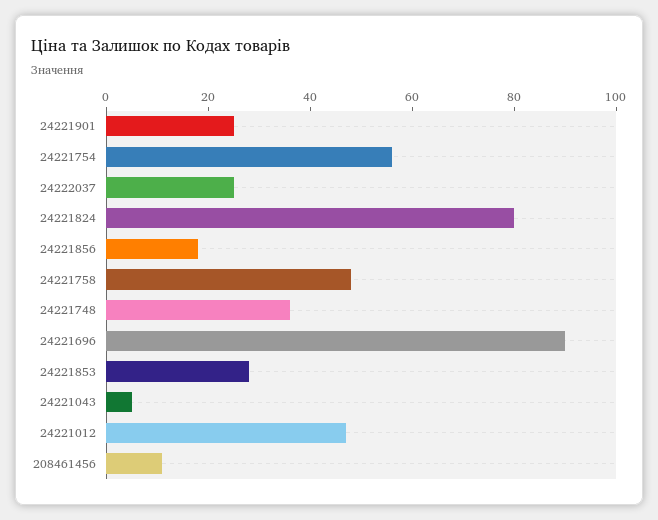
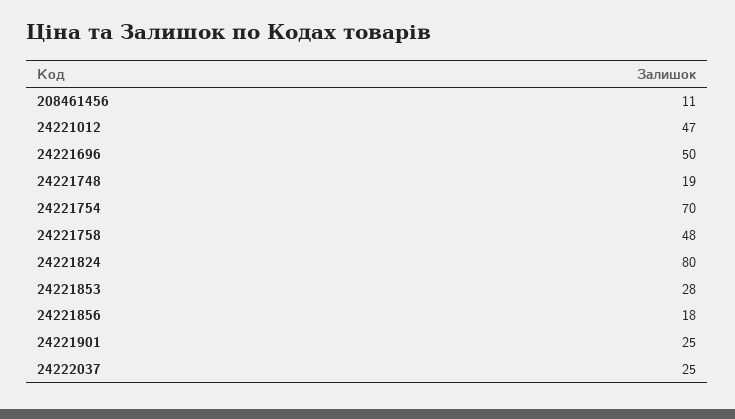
24221754: 55 -> 70
24221748: 35 -> 19
24221696: 90 -> 50
24221043: 5 -> none

